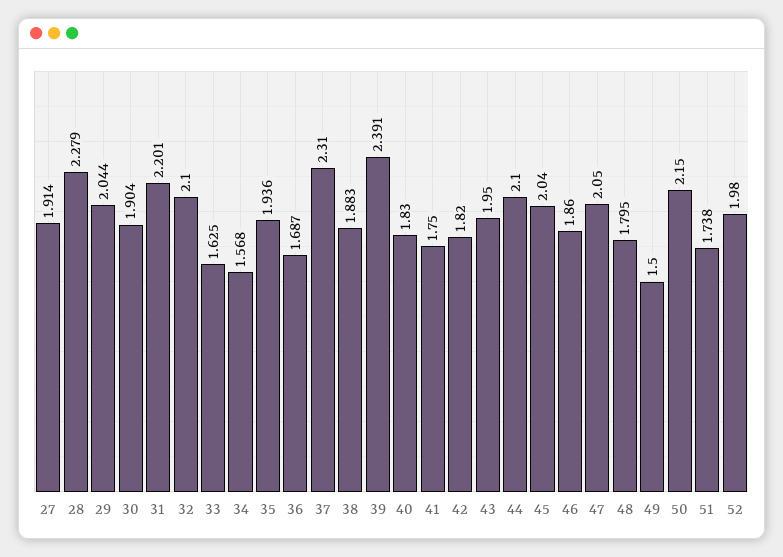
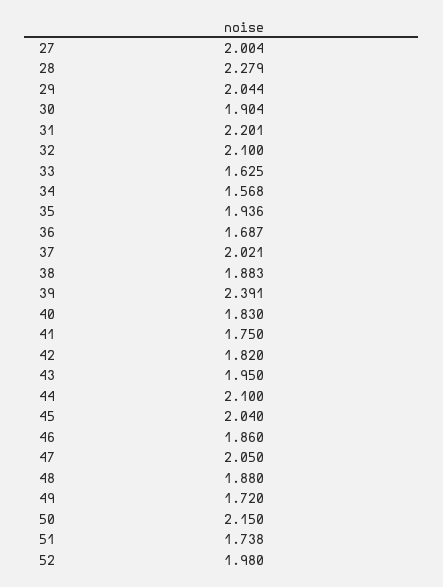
27: 1.914 -> 2.004
37: 2.31 -> 2.021
48: 1.795 -> 1.88
49: 1.5 -> 1.72

